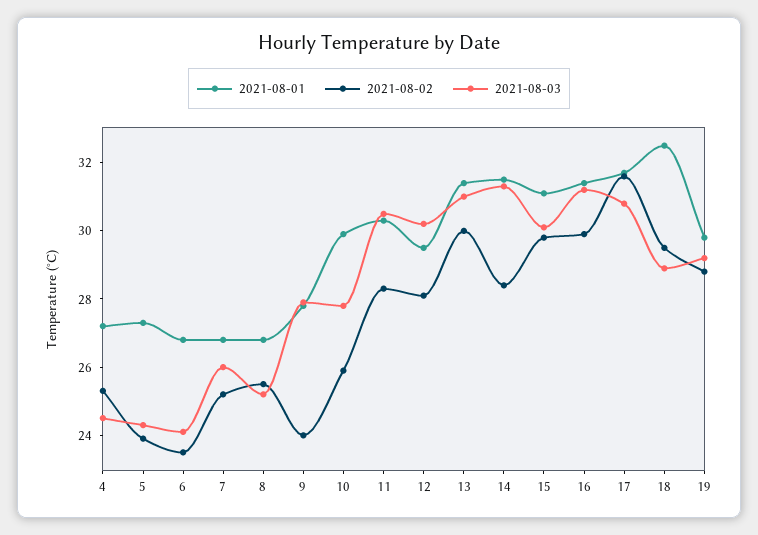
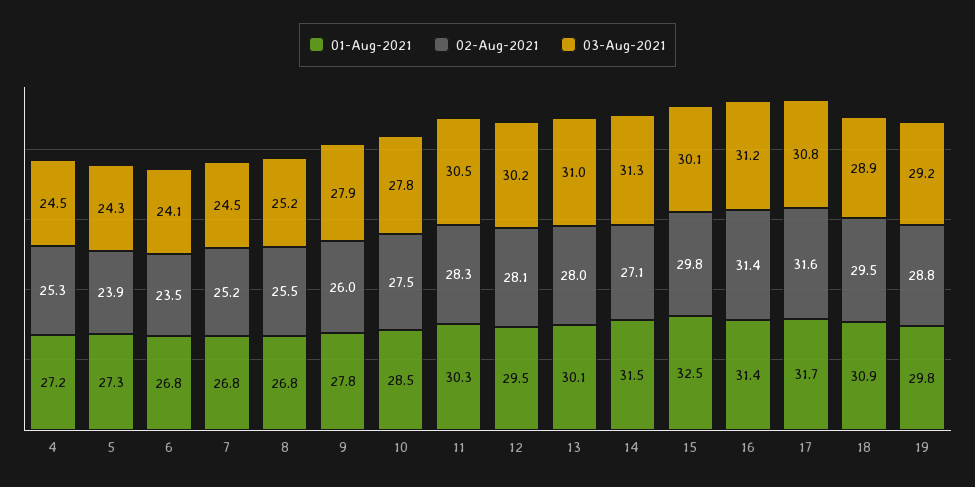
2021-08-03, 7: 26 -> 24.5
2021-08-02, 9: 24 -> 26
2021-08-01, 10: 30 -> 28.5
2021-08-02, 10: 26 -> 27.5
2021-08-01, 13: 31.5 -> 30.1
2021-08-02, 13: 30 -> 28
2021-08-02, 14: 28.5 -> 27.1
2021-08-01, 15: 31 -> 32.5
2021-08-02, 16: 30 -> 31.4
2021-08-01, 18: 32.5 -> 30.9

